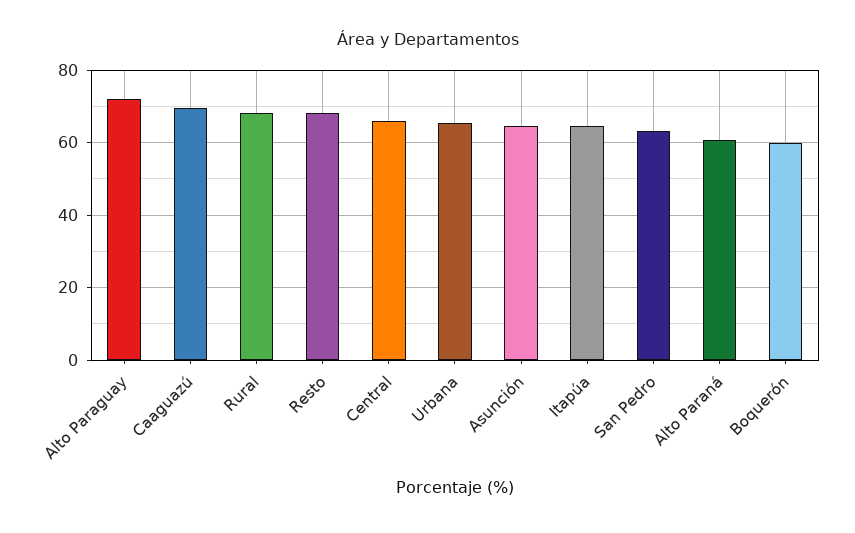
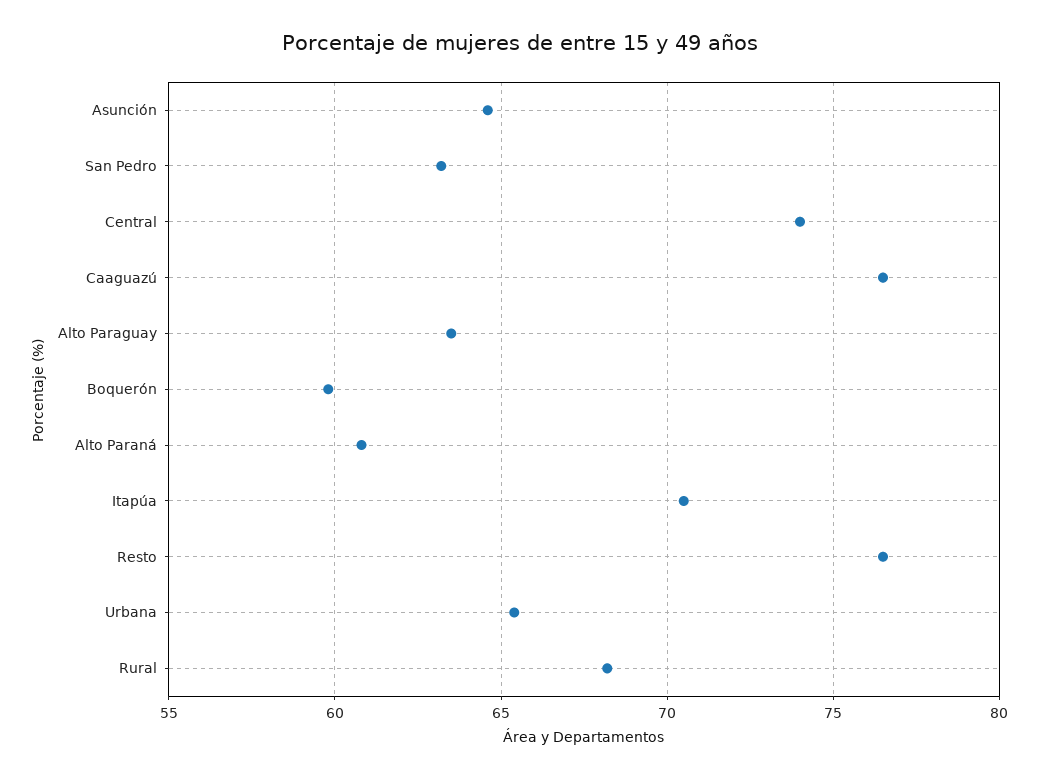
Alto Paraguay: 72 -> 63.5
Caaguazú: 70 -> 76.5
Resto: 68 -> 76.5
Central: 66 -> 74
Itapúa: 64 -> 70.5

